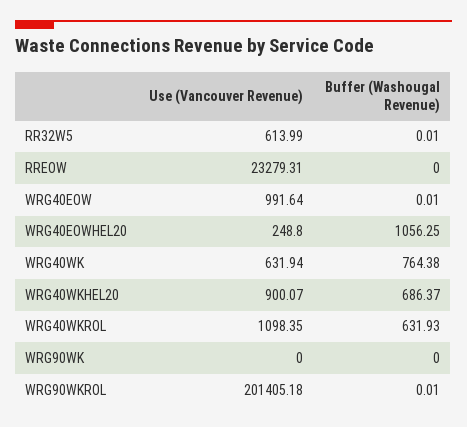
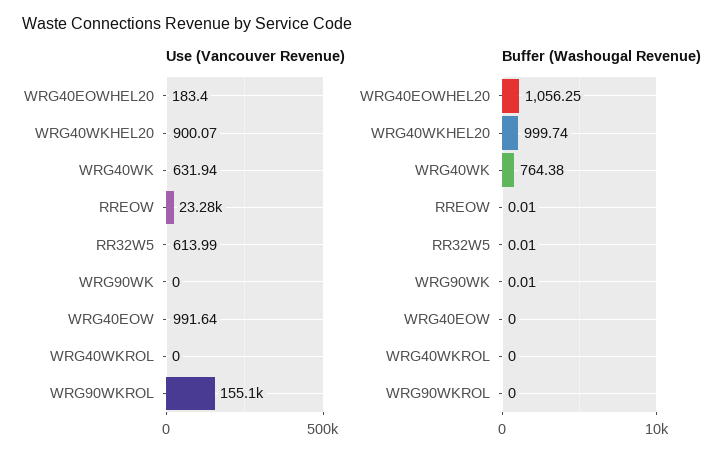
Buffer (Washougal Revenue), RREOW: 0 -> 0.01
Buffer (Washougal Revenue), WRG40EOW: 0.01 -> 0
Use (Vancouver Revenue), WRG40EOWHEL20: 248.8 -> 183.4
Buffer (Washougal Revenue), WRG40WKHEL20: 686.37 -> 999.74
Use (Vancouver Revenue), WRG40WKROL: 1098.35 -> 0
Buffer (Washougal Revenue), WRG40WKROL: 631.93 -> 0
Buffer (Washougal Revenue), WRG90WK: 0 -> 0.01
Use (Vancouver Revenue), WRG90WKROL: 201405.18 -> 155100
Buffer (Washougal Revenue), WRG90WKROL: 0.01 -> 0

